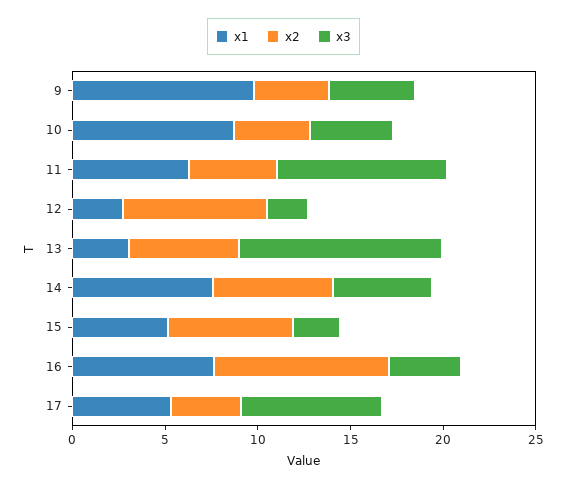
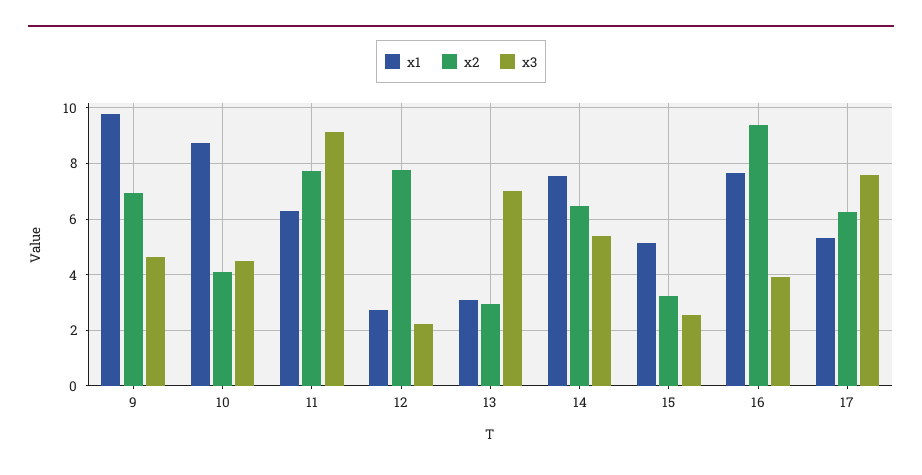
x2, 9: 4 -> 7
x2, 11: 5 -> 7.75
x2, 13: 6 -> 3
x3, 13: 11 -> 7
x2, 15: 7 -> 3.25
x2, 17: 4 -> 6.25

